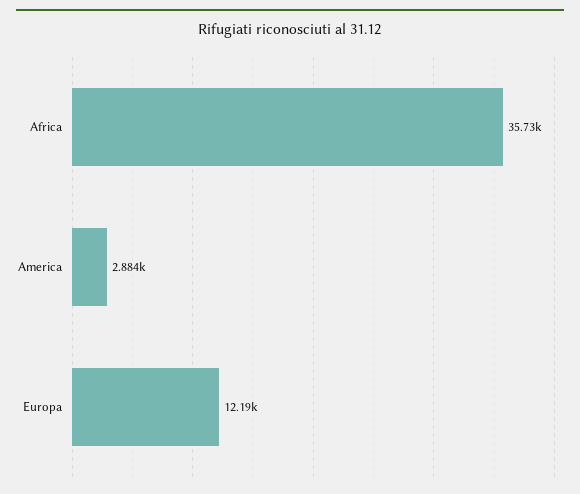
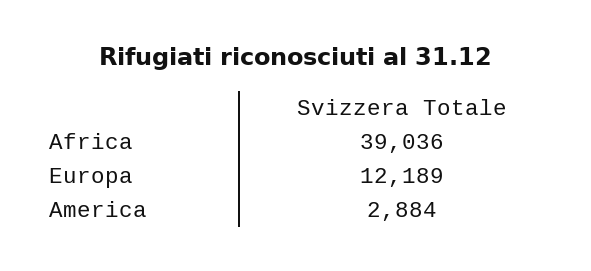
Africa: 35730 -> 39036

